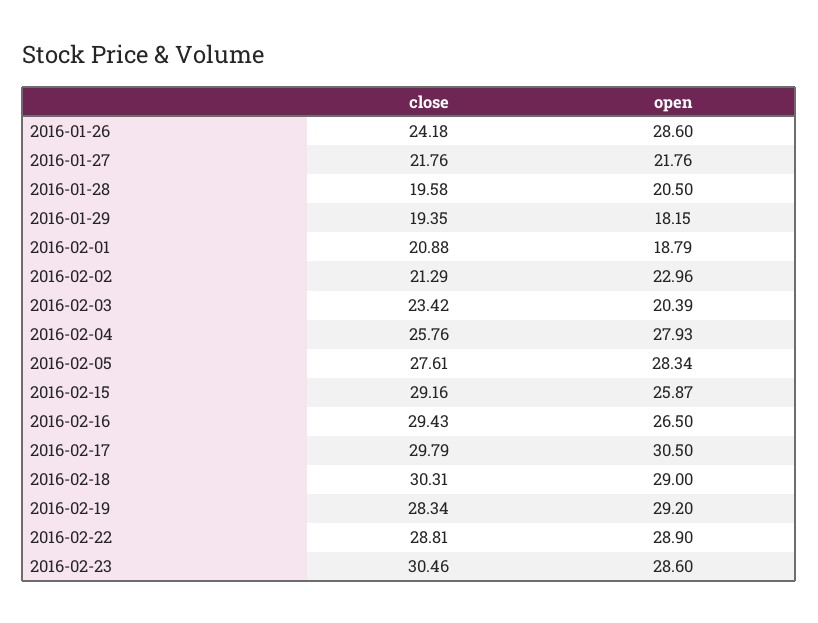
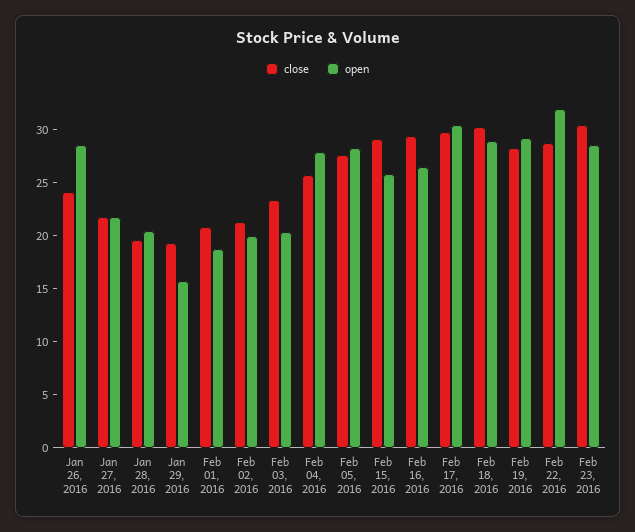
open, 2016-01-29: 18.15 -> 16
open, 2016-02-02: 22.96 -> 20
open, 2016-02-22: 28.9 -> 32

